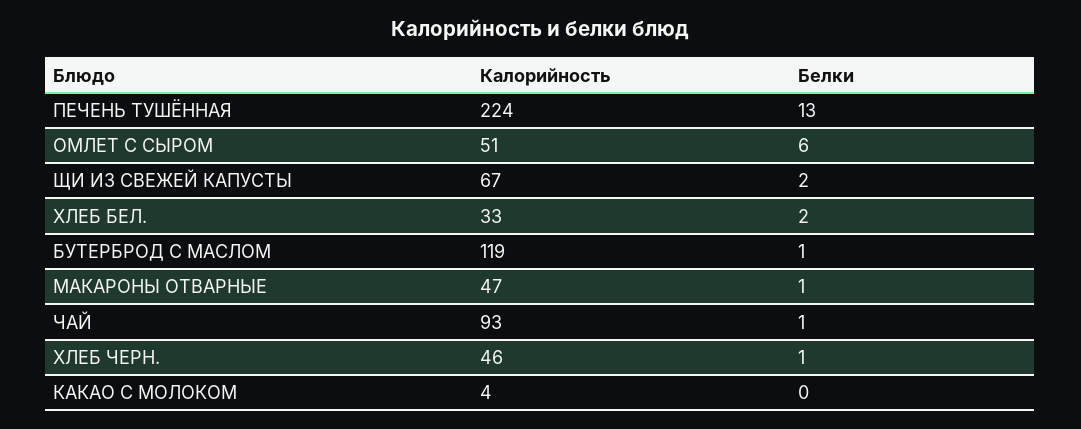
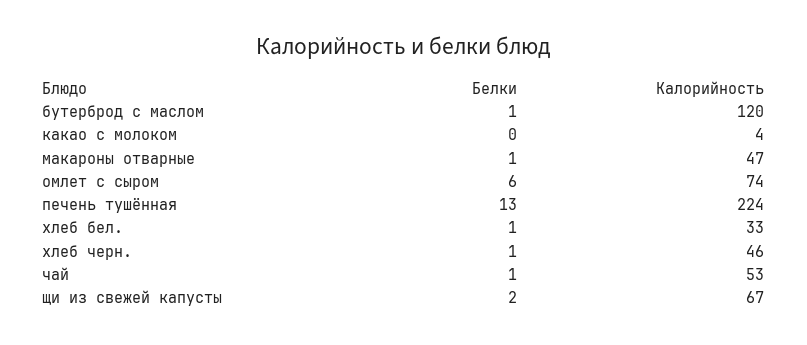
Калорийность, ОМЛЕТ С СЫРОМ: 51 -> 74
Белки, ХЛЕБ БЕЛ.: 2 -> 1
Калорийность, БУТЕРБРОД С МАСЛОМ: 119 -> 120
Калорийность, ЧАЙ: 93 -> 53

